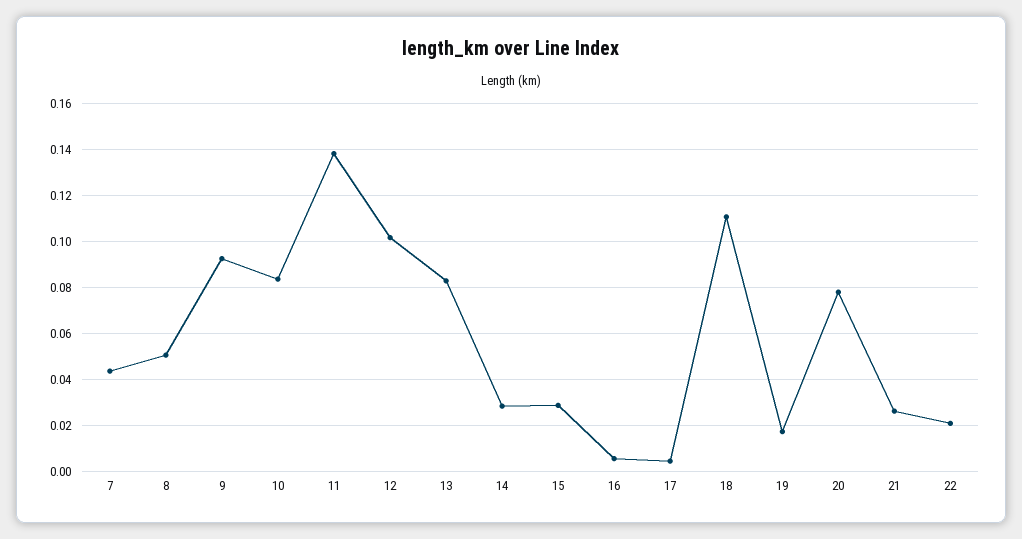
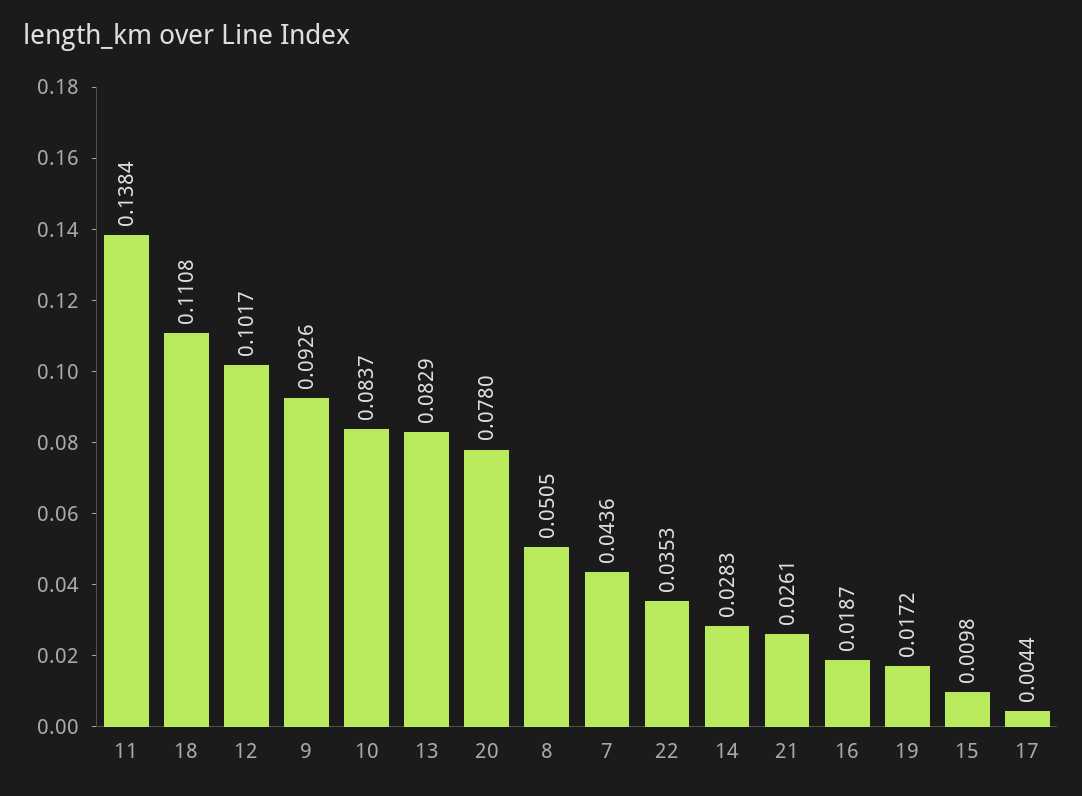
15: 0.03 -> 0.0098
16: 0.005 -> 0.0187
22: 0.02 -> 0.0353

